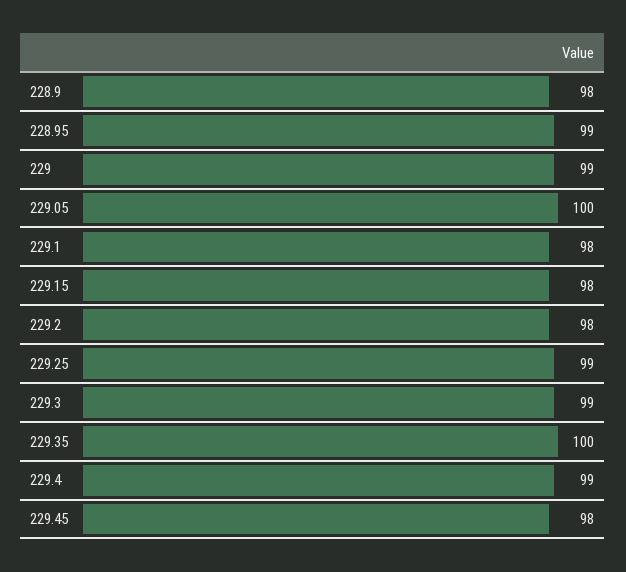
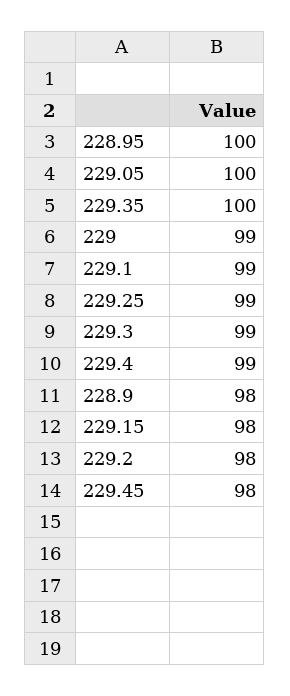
228.95: 99 -> 100
229.1: 98 -> 99

